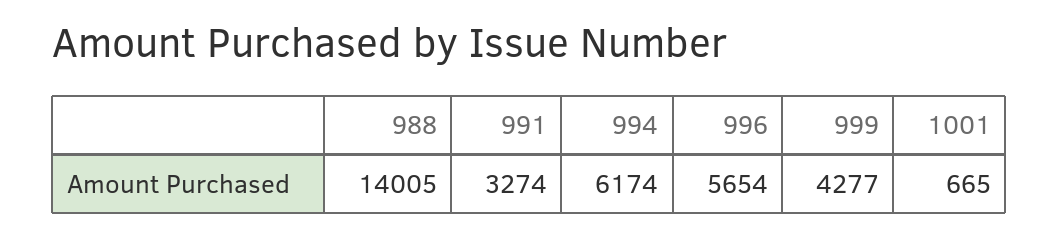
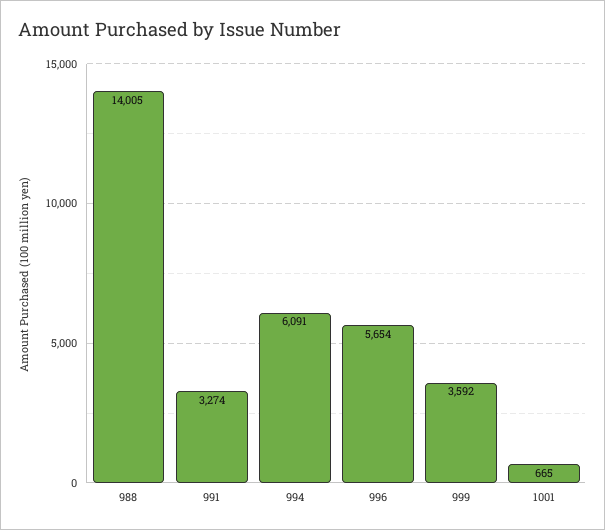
994: 6174 -> 6091
999: 4277 -> 3592

